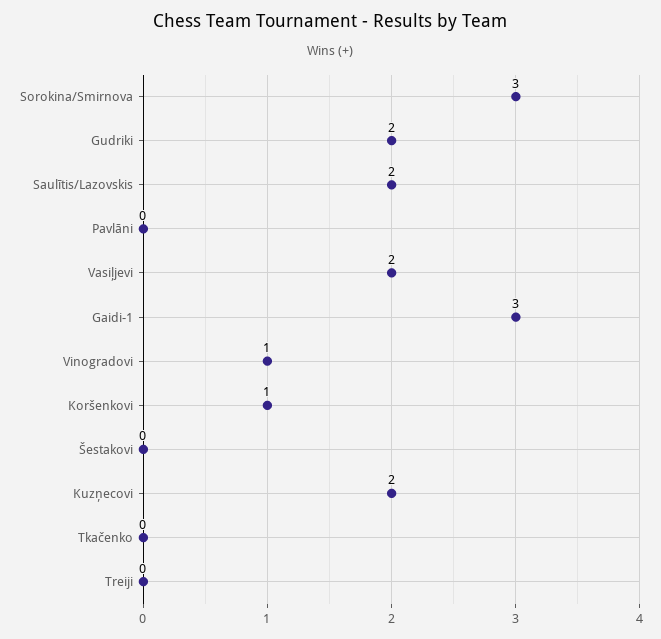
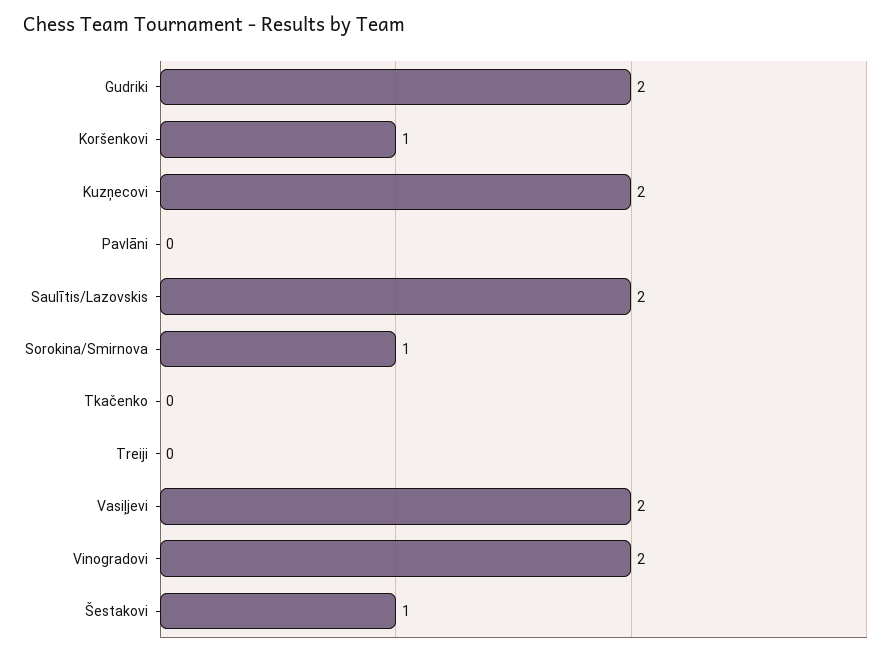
Sorokina/Smirnova: 3 -> 1
Gaidi-1: 3 -> none
Vinogradovi: 1 -> 2
Šestakovi: 0 -> 1

